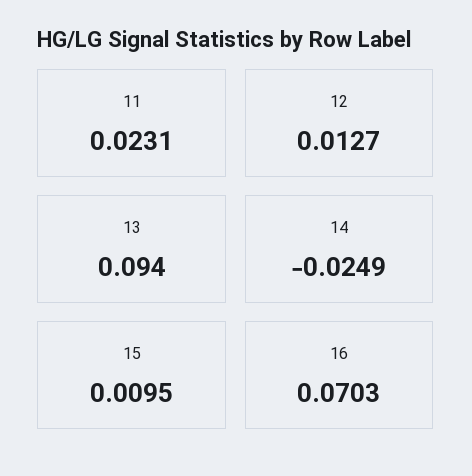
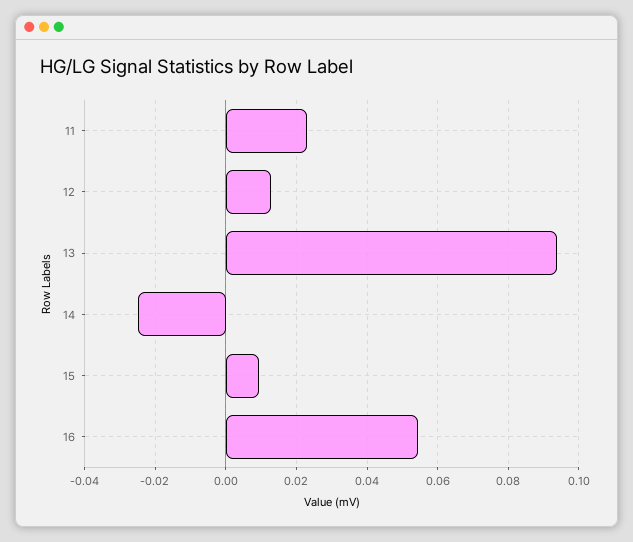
16: 0.0703 -> 0.054

